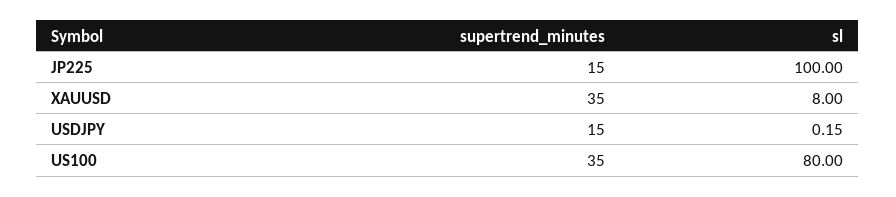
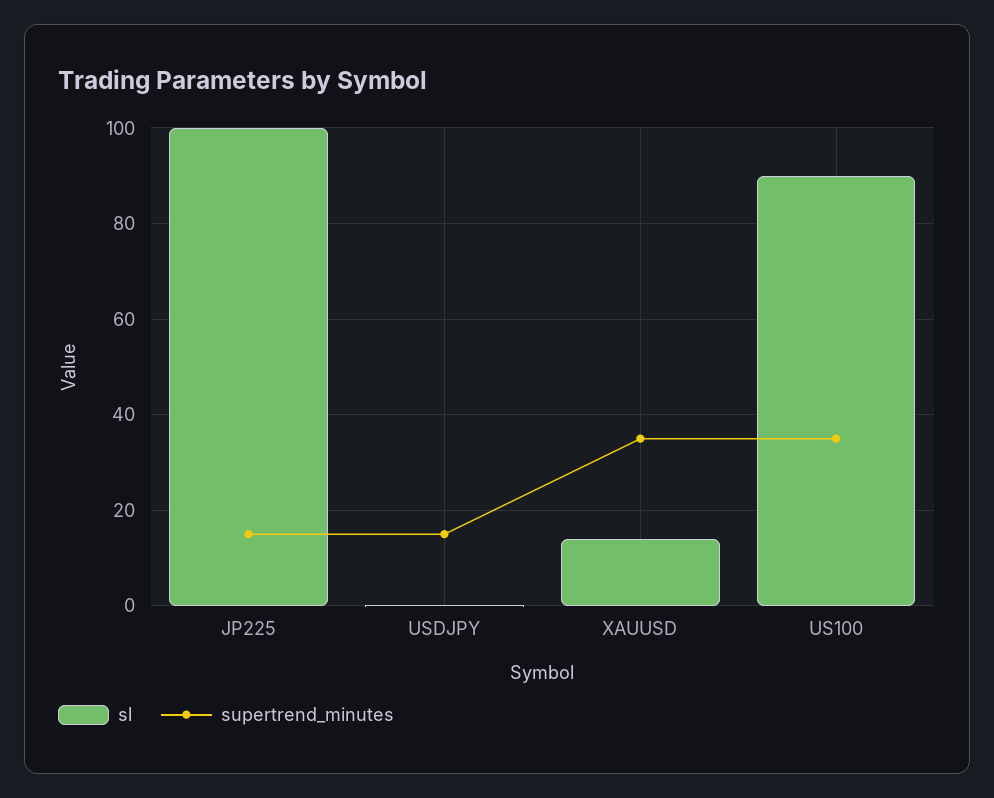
sl, XAUUSD: 8 -> 14
sl, US100: 80 -> 90

